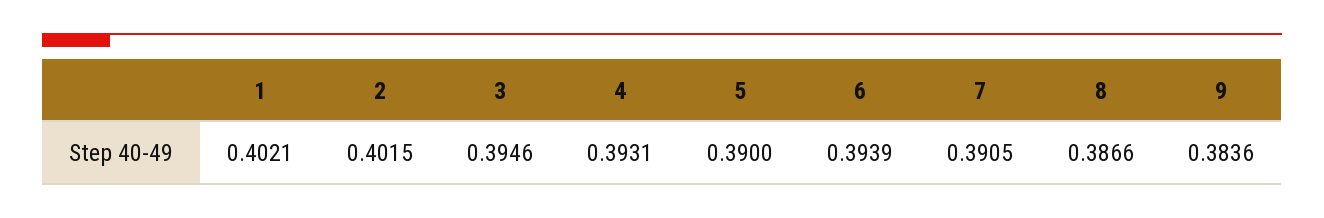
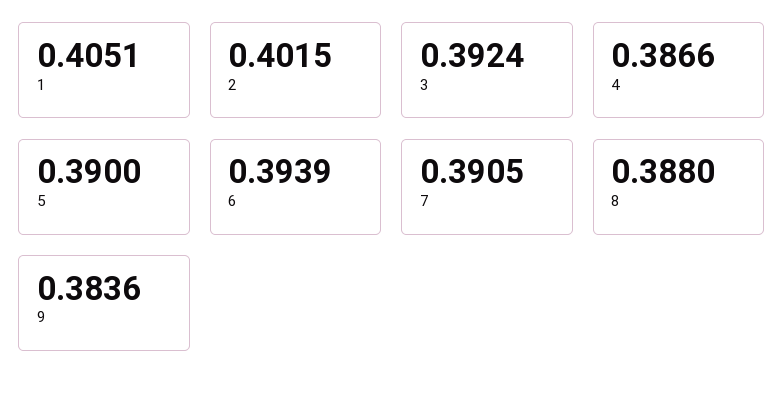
1: 0.4021 -> 0.4051
3: 0.3946 -> 0.3924
4: 0.3931 -> 0.3866
8: 0.3866 -> 0.388

